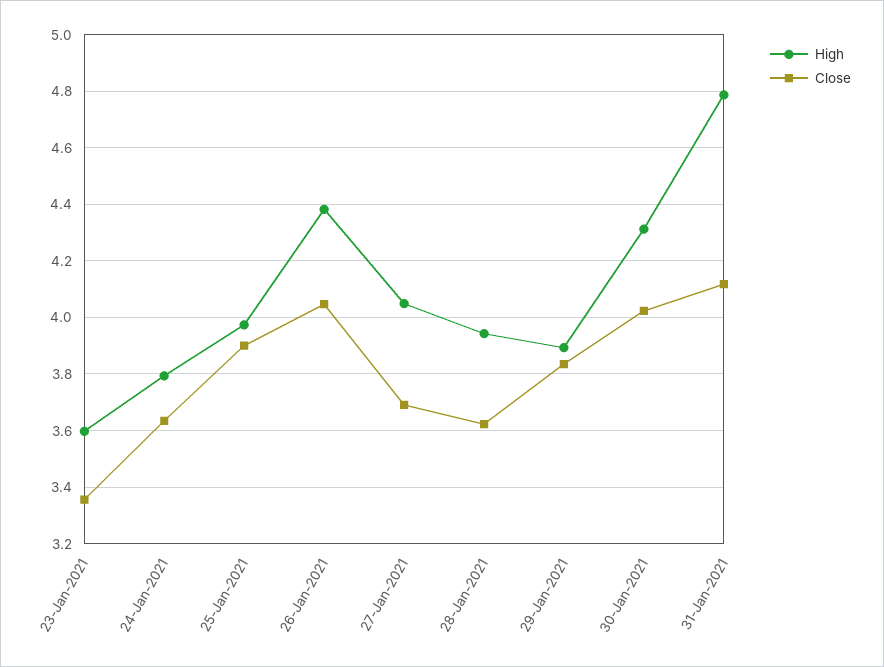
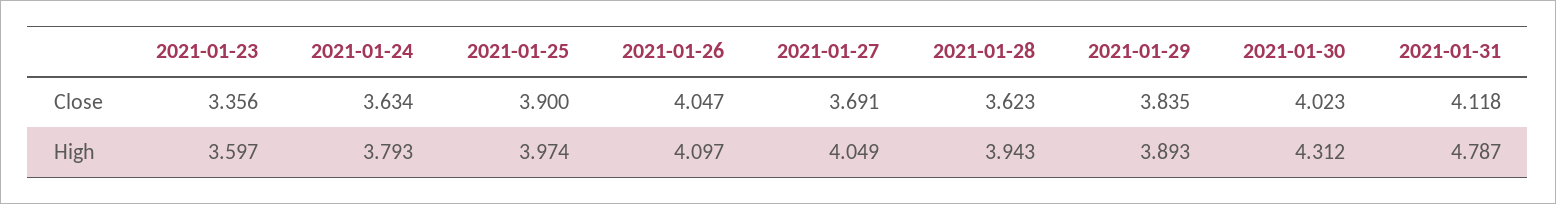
High, 26-Jan-2021: 4.375 -> 4.097

